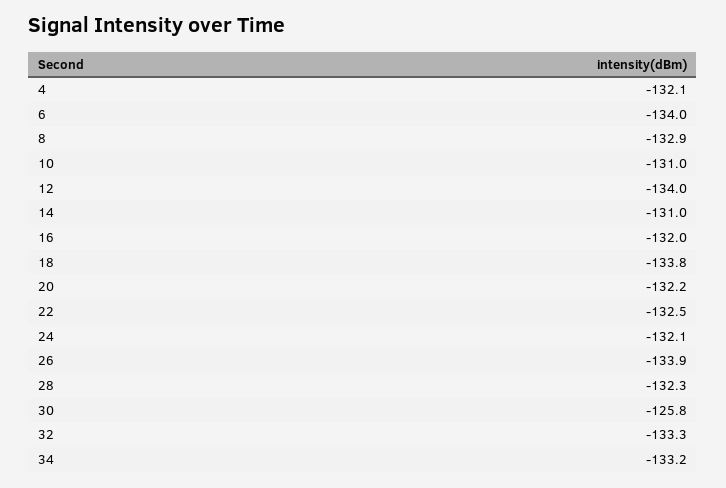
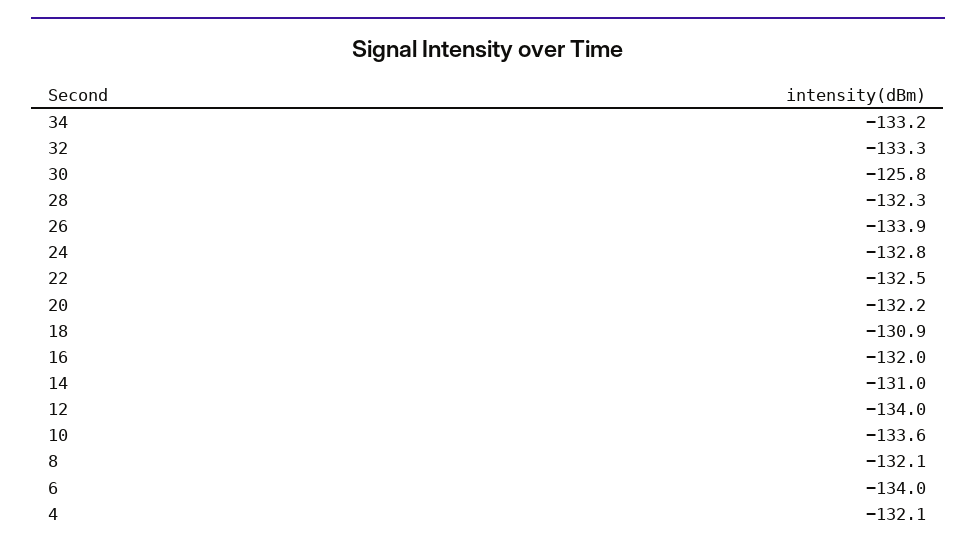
8: -132.9 -> -132.1
10: -131 -> -133.6
18: -133.8 -> -130.9
24: -132.1 -> -132.8

